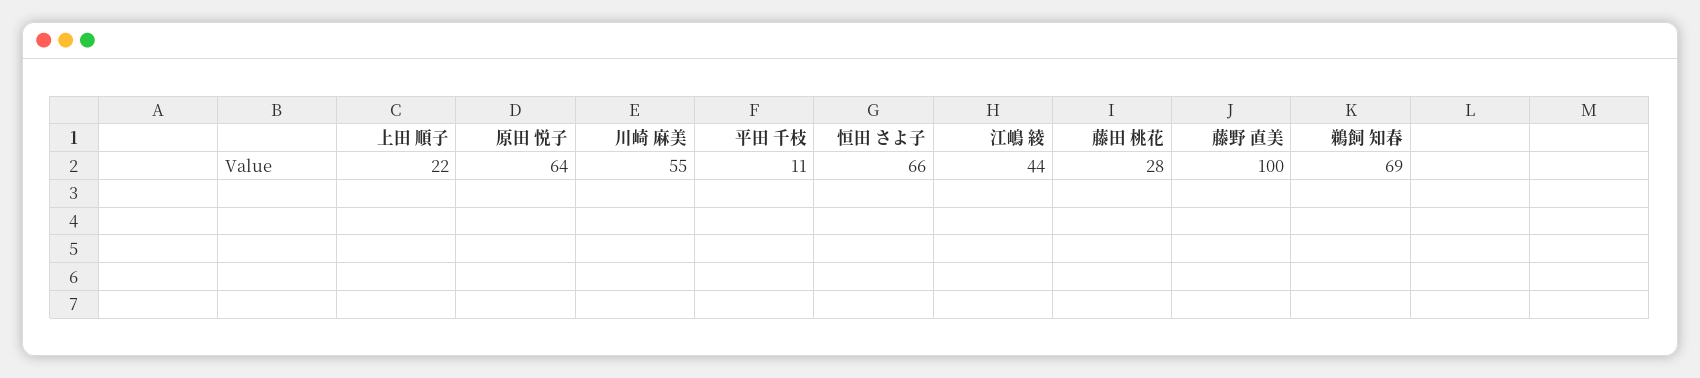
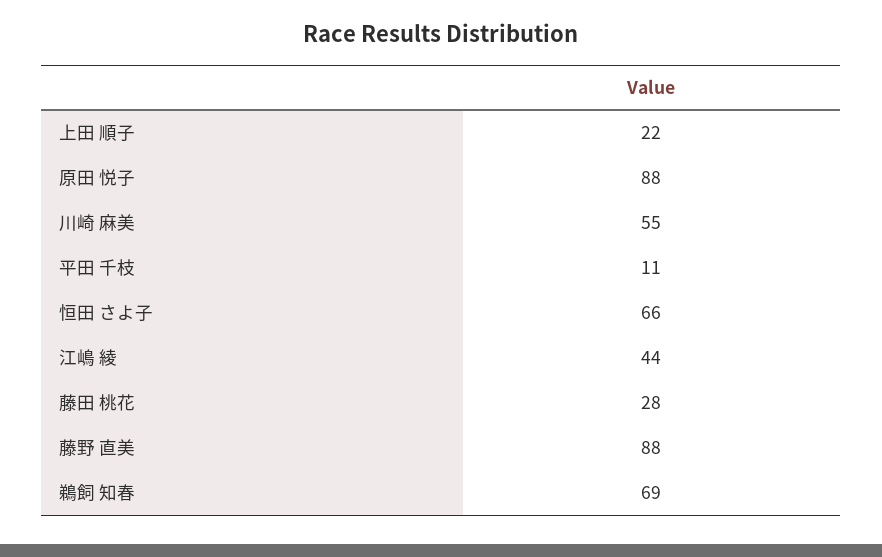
原田 悦子: 64 -> 88
藤野 直美: 100 -> 88

